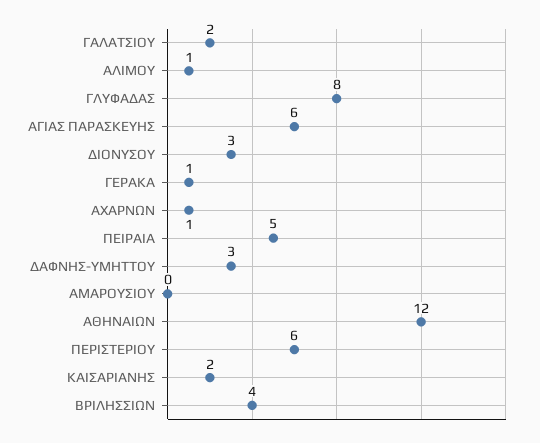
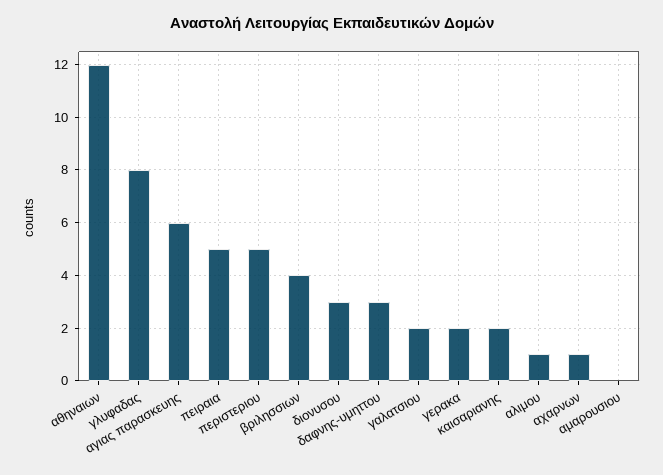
ΓΕΡΑΚΑ: 1 -> 2
ΠΕΡΙΣΤΕΡΙΟΥ: 6 -> 5

